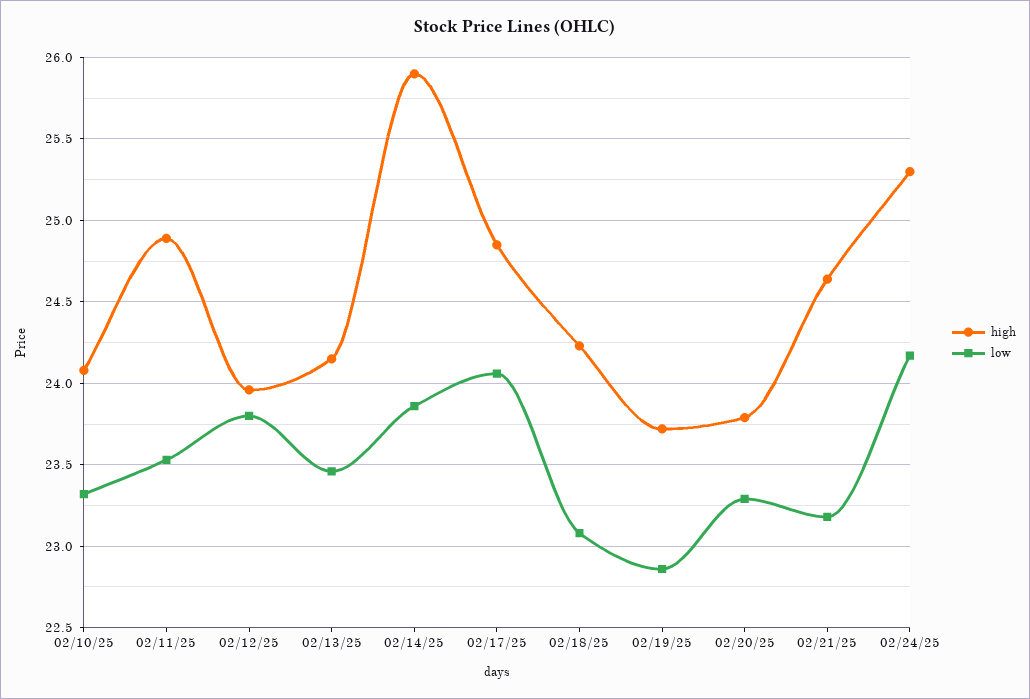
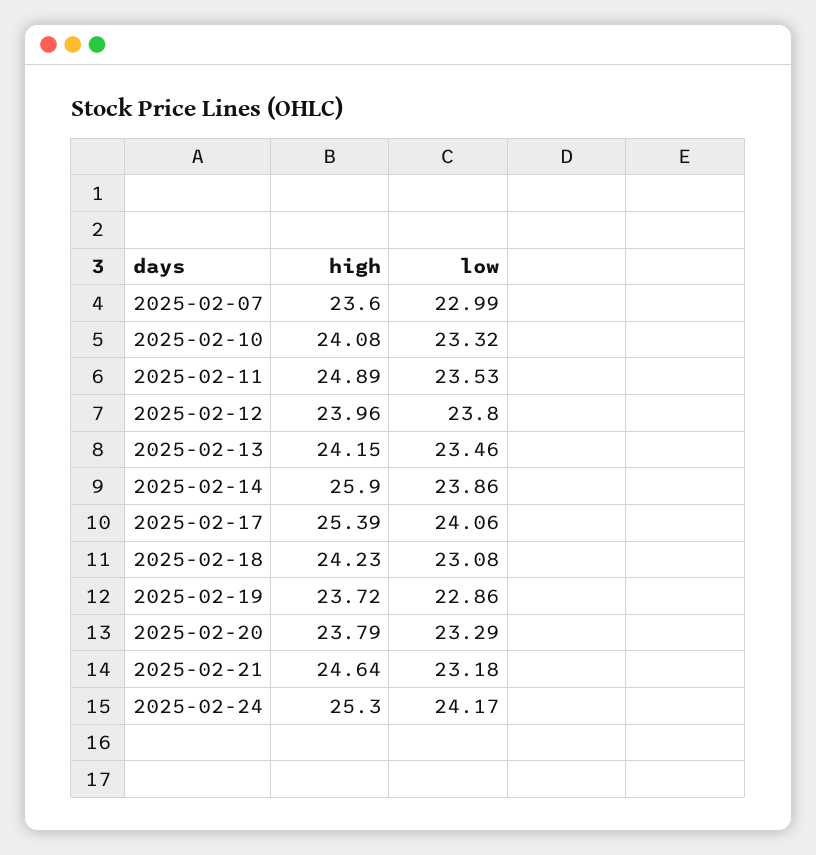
high, 02/17/25: 24.85 -> 25.39
high, 2025-02-07: none -> 23.6
low, 2025-02-07: none -> 22.99

